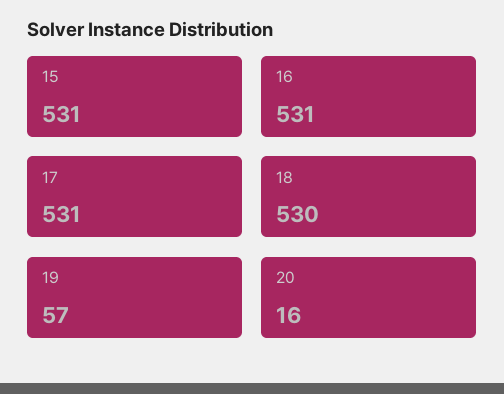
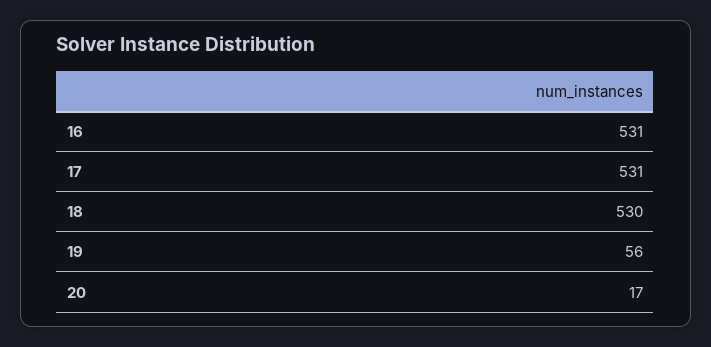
15: 531 -> none
19: 57 -> 56
20: 16 -> 17

